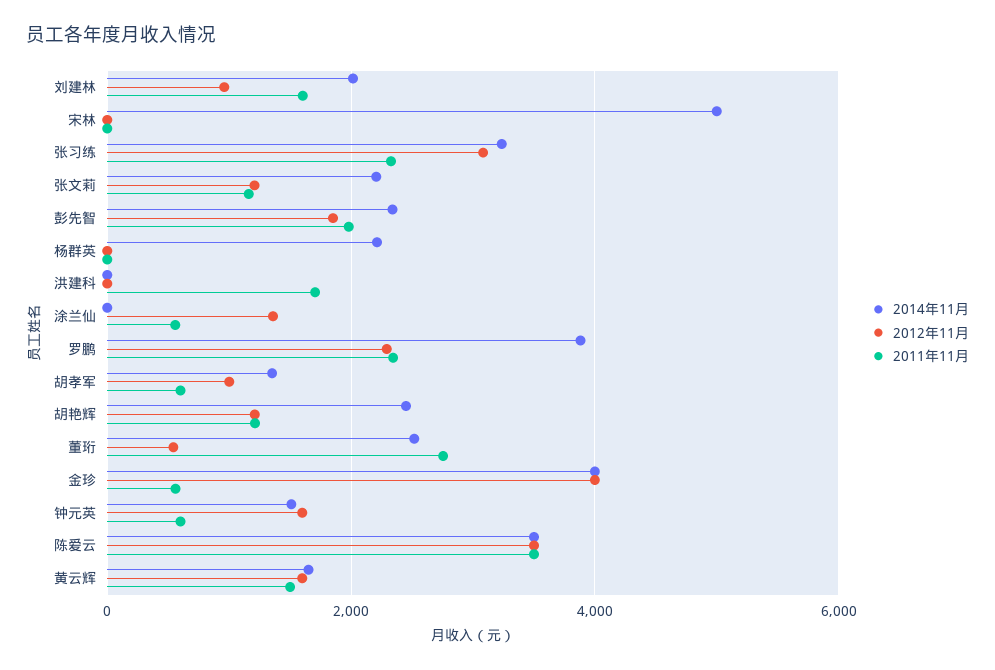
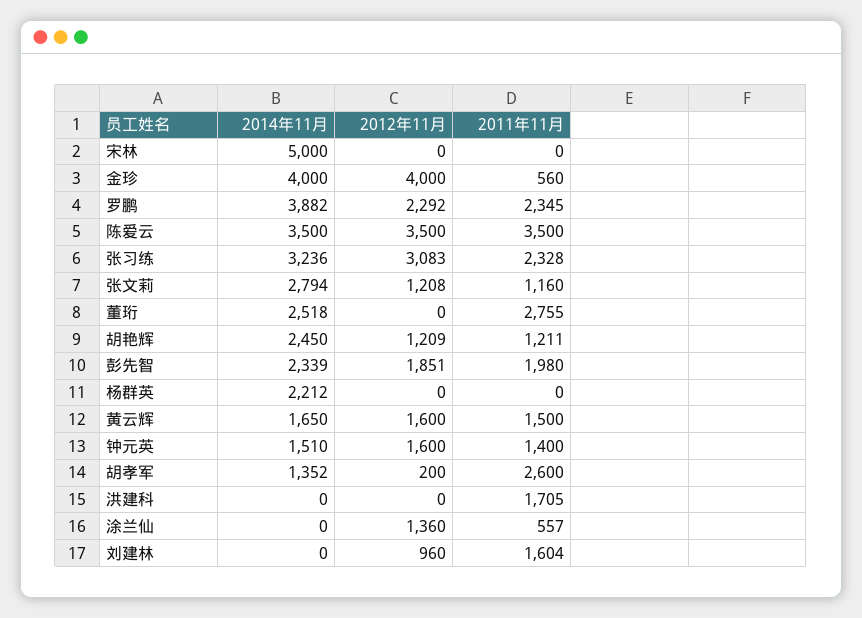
2014年11月, 刘建林: 2000 -> 0
2014年11月, 张文莉: 2200 -> 2794
2012年11月, 胡孝军: 1000 -> 200
2011年11月, 胡孝军: 600 -> 2600
2012年11月, 董珩: 600 -> 0
2011年11月, 钟元英: 600 -> 1400

